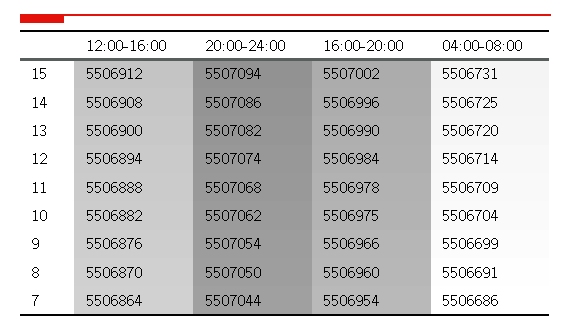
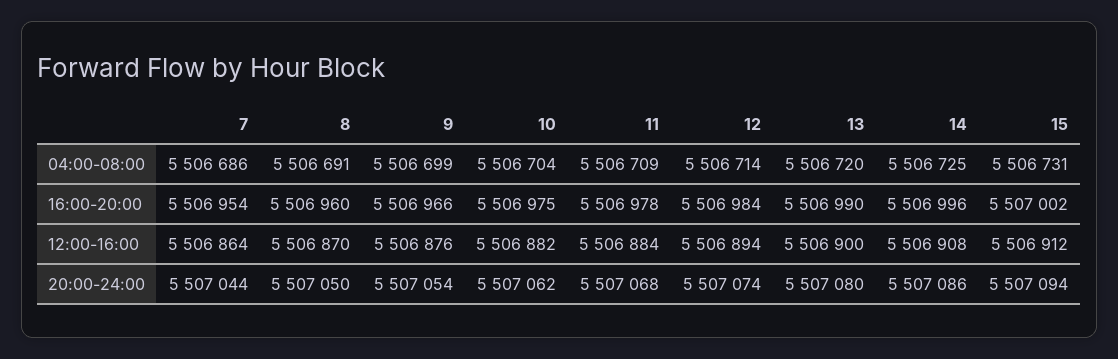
20:00-24:00, 13: 5507082 -> 5507080
12:00-16:00, 11: 5506888 -> 5506884

